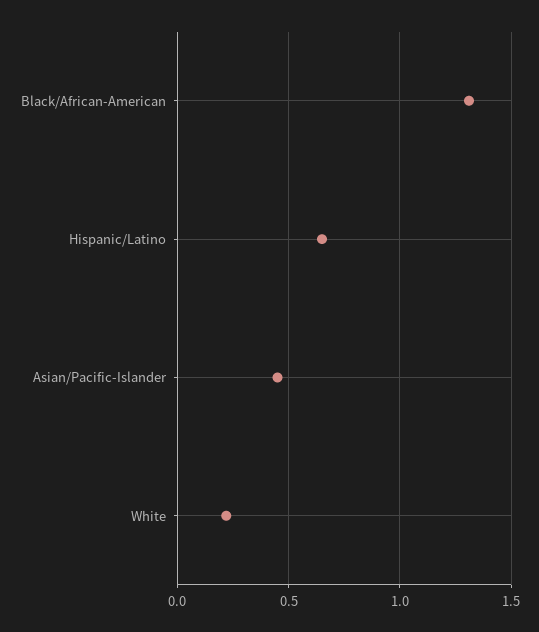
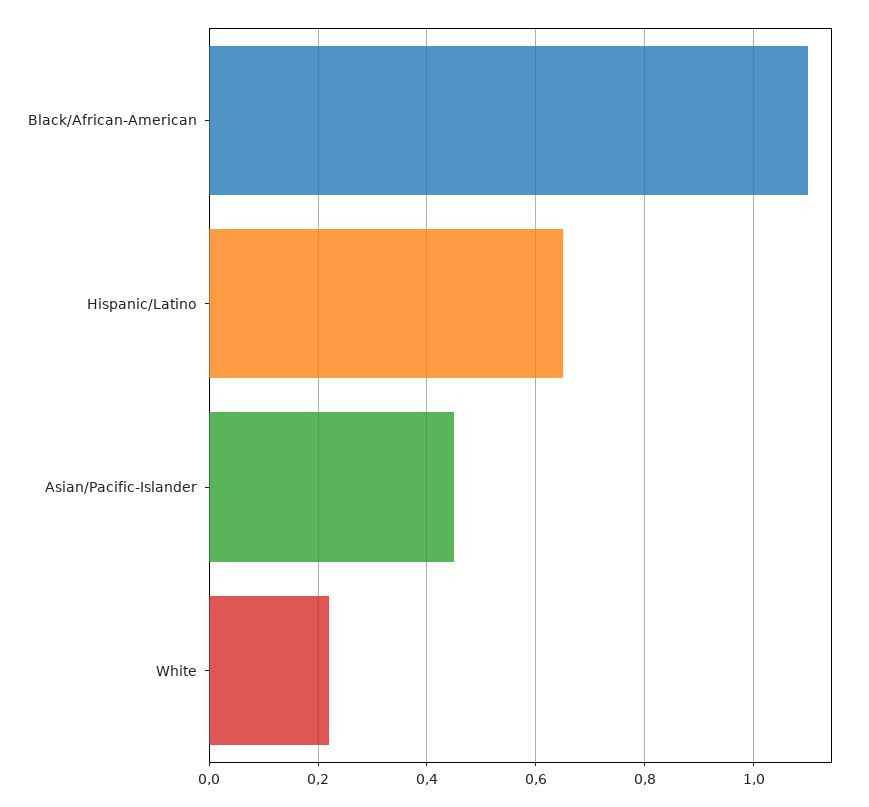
Black/African-American: 1.3 -> 1.1

